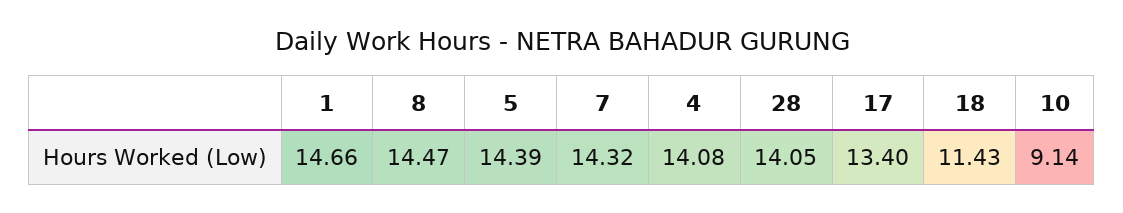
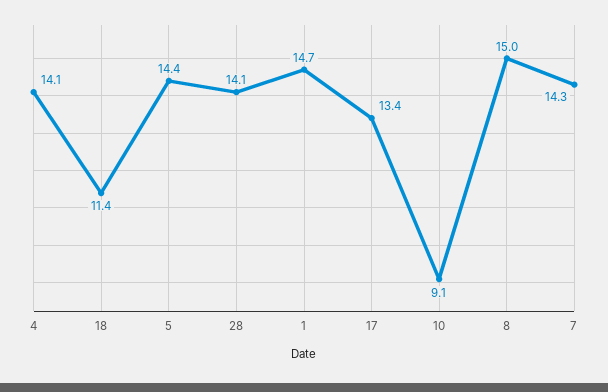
8: 14.47 -> 15

